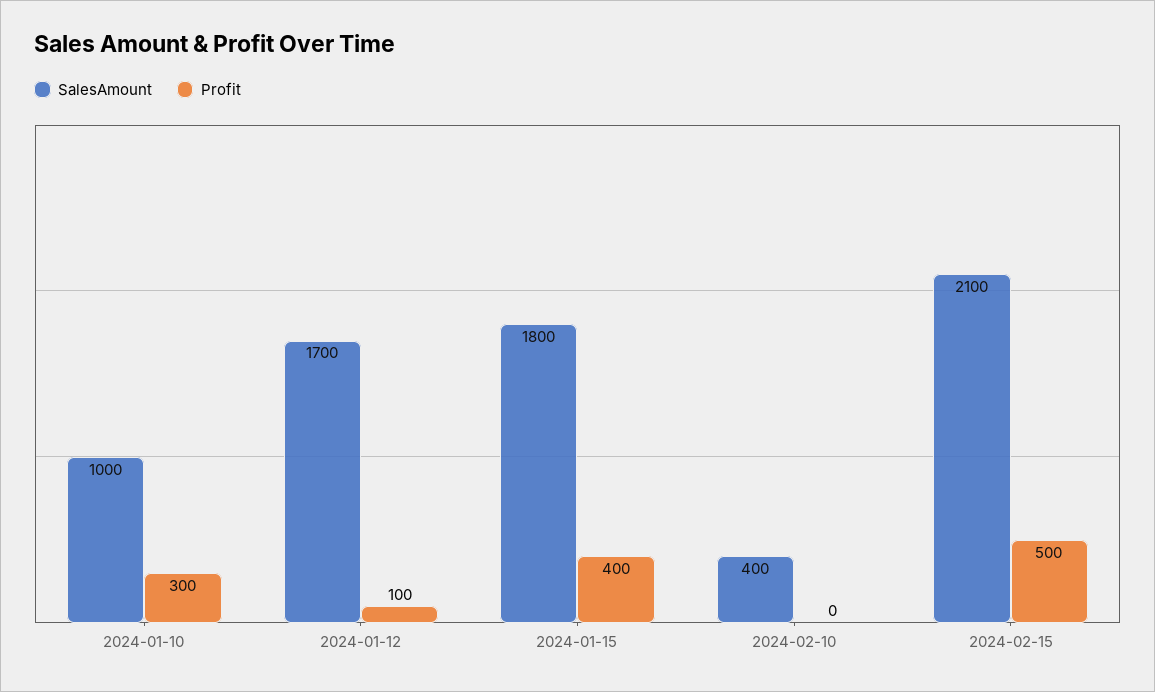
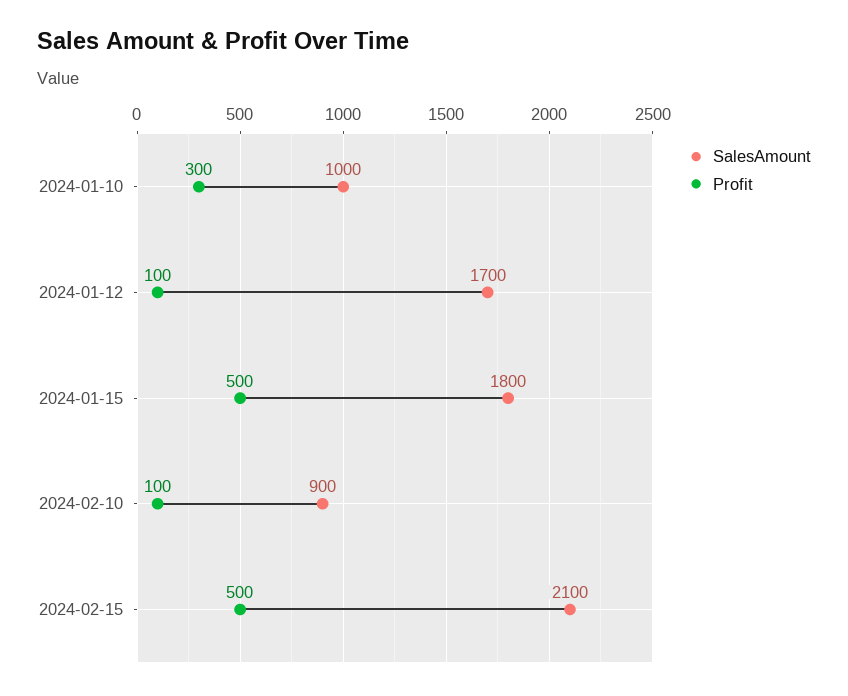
Profit, 2024-01-15: 400 -> 500
SalesAmount, 2024-02-10: 400 -> 900
Profit, 2024-02-10: 0 -> 100

